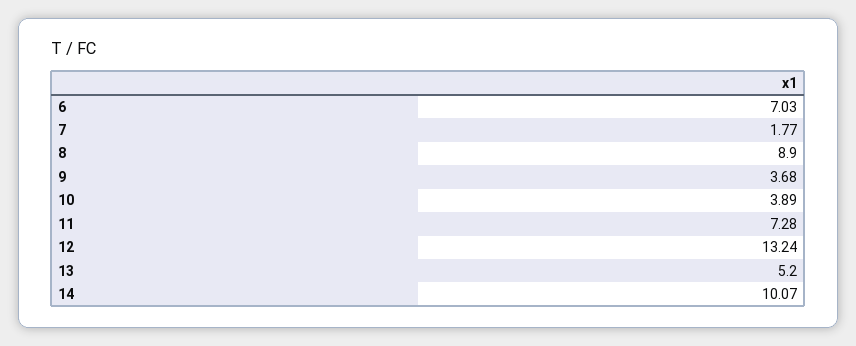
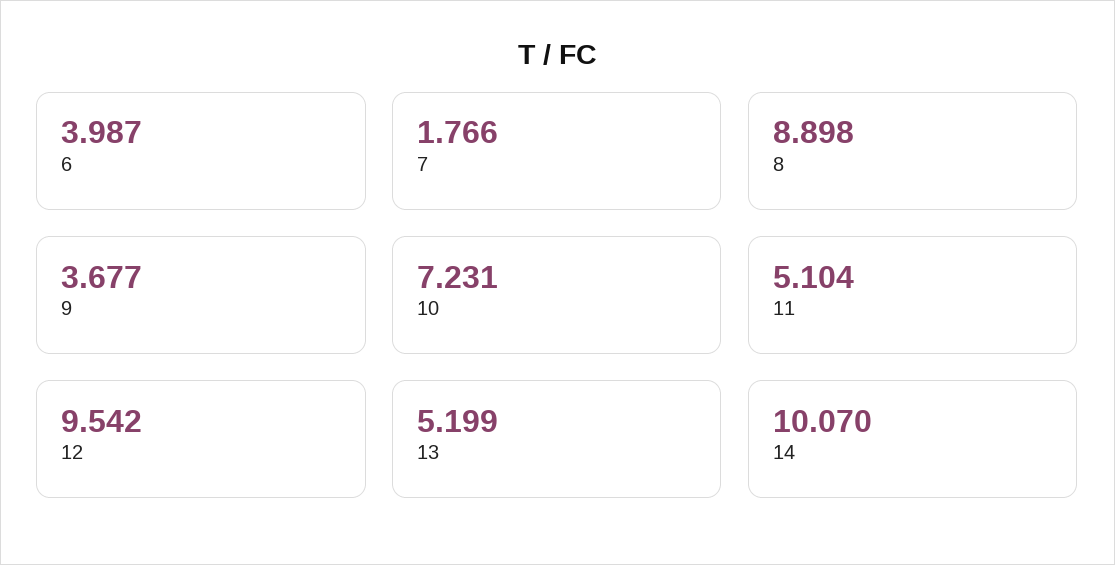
6: 7.03 -> 3.987
10: 3.89 -> 7.231
11: 7.28 -> 5.104
12: 13.24 -> 9.542

